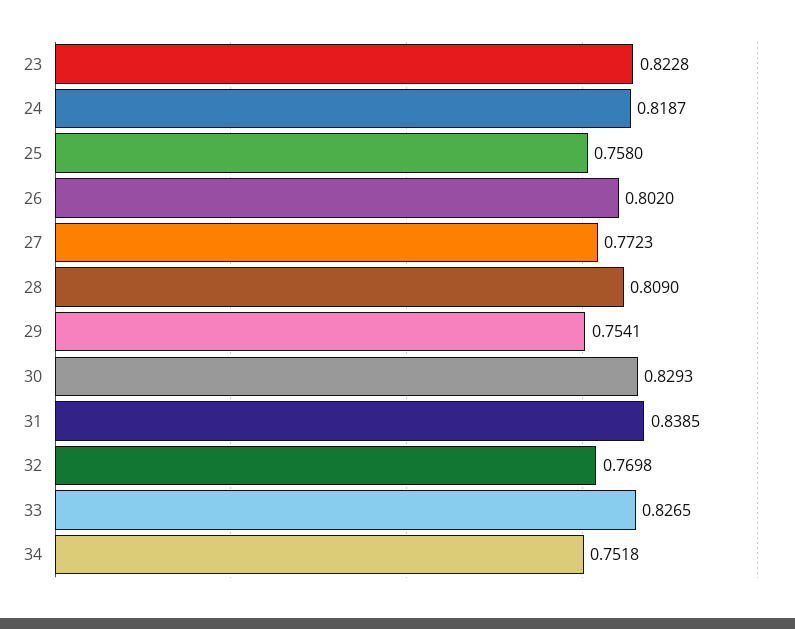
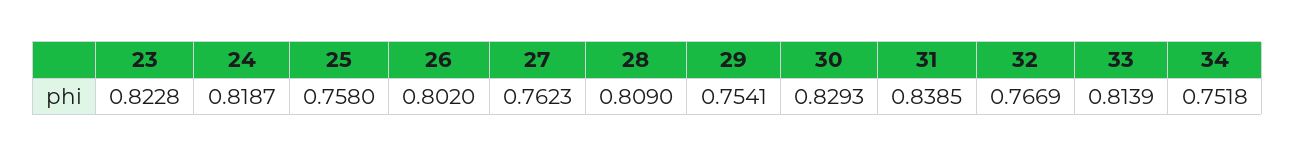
27: 0.7723 -> 0.7623
32: 0.7698 -> 0.7669
33: 0.8265 -> 0.8139

